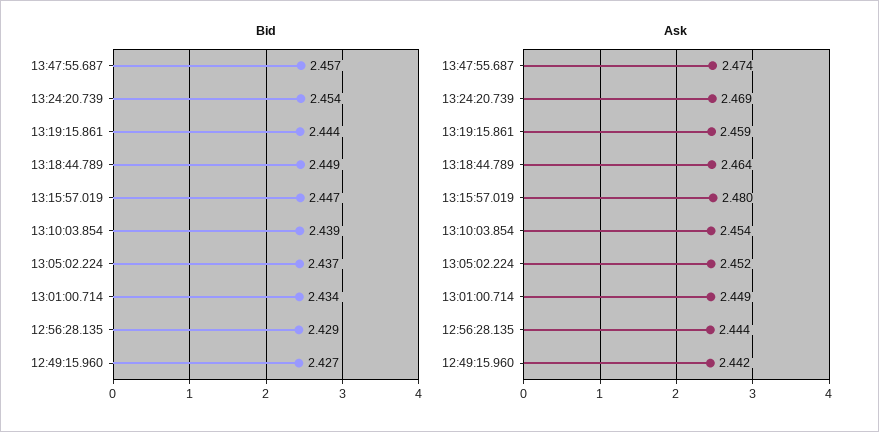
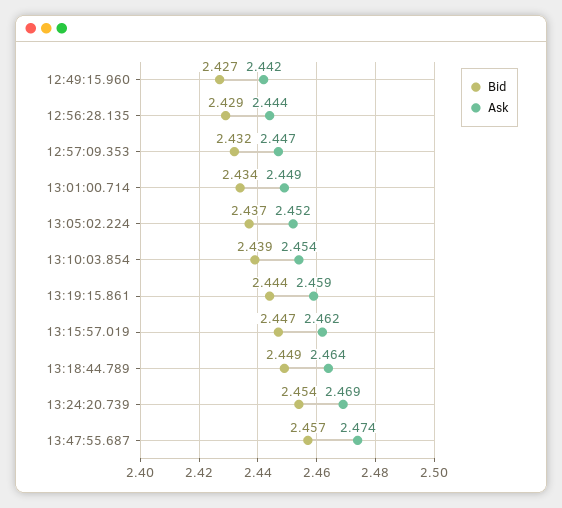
Ask, 13:15:57.019: 2.48 -> 2.462
Bid, 12:57:09.353: none -> 2.432
Ask, 12:57:09.353: none -> 2.447

